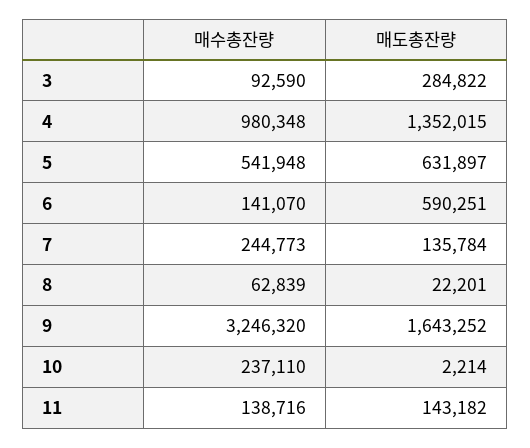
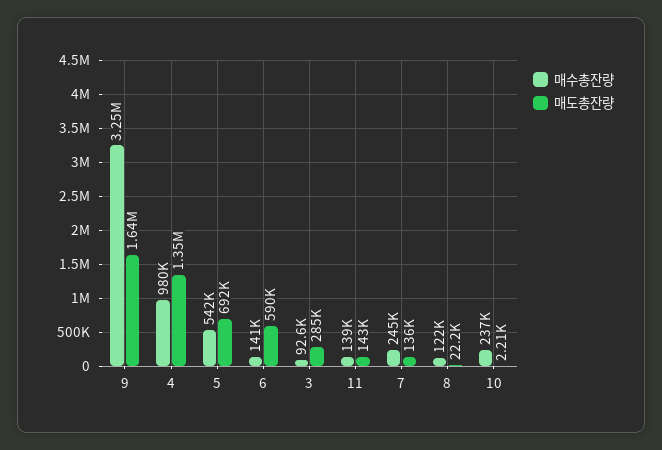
매도총잔량, 5: 631897 -> 692000
매수총잔량, 8: 62839 -> 122000

